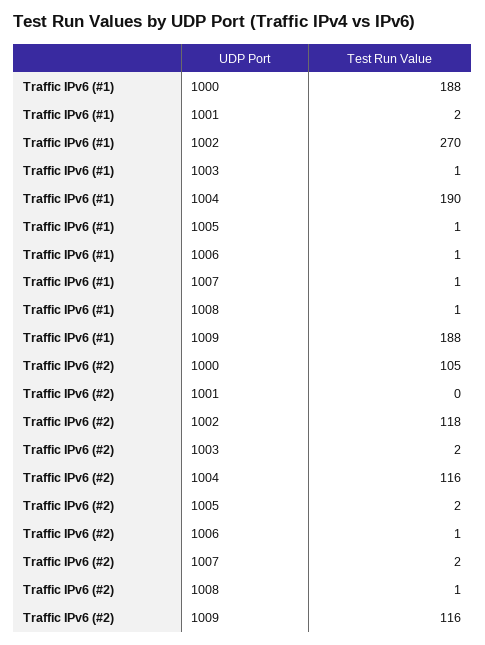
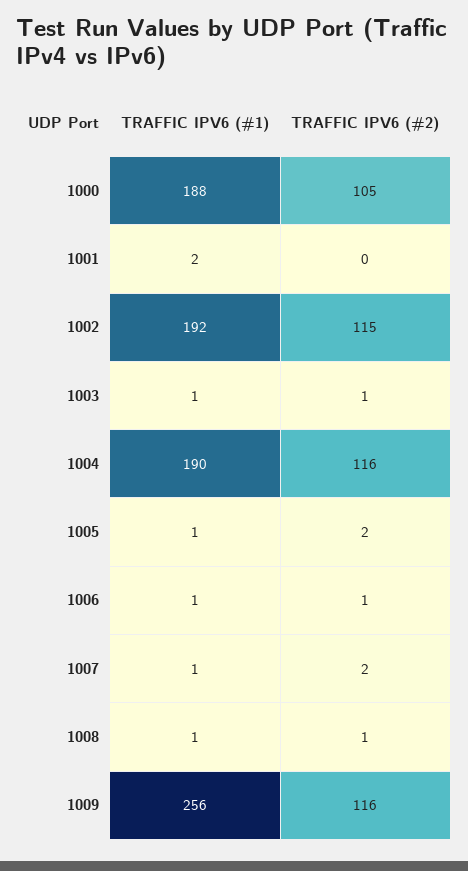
Traffic IPv6 (#1), 1002: 270 -> 192
Traffic IPv6 (#1), 1009: 188 -> 256
Traffic IPv6 (#2), 1002: 118 -> 115
Traffic IPv6 (#2), 1003: 2 -> 1

